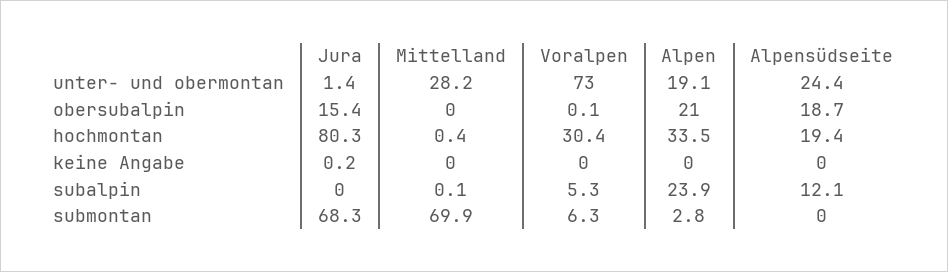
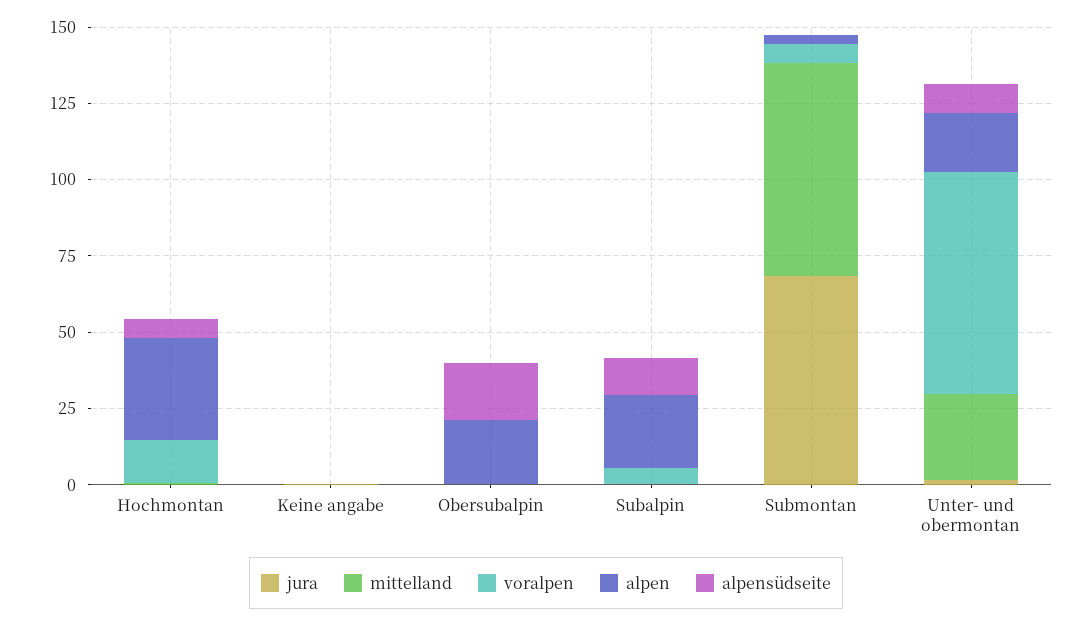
Alpensüdseite, unter- und obermontan: 24.4 -> 10
Jura, obersubalpin: 15.4 -> 0
Jura, hochmontan: 80.3 -> 0
Voralpen, hochmontan: 30.4 -> 15
Alpensüdseite, hochmontan: 19.4 -> 5

